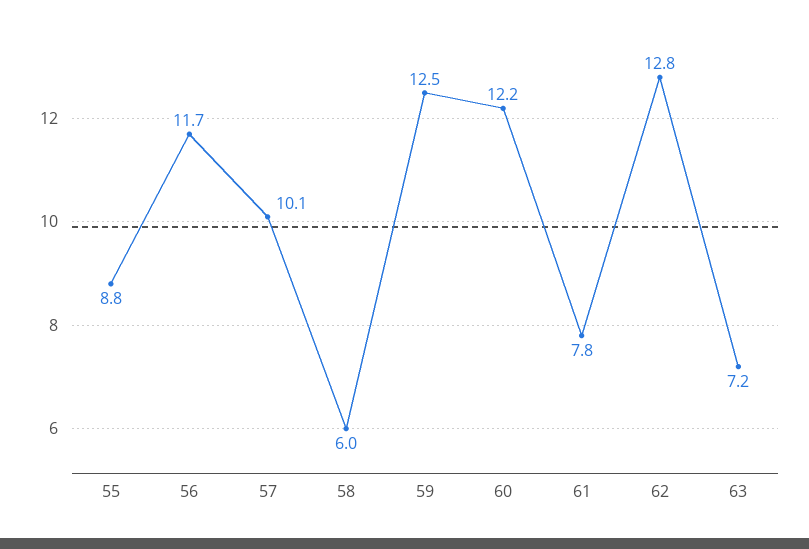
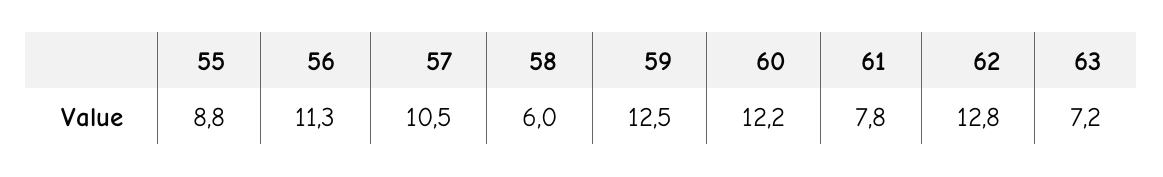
56: 11.7 -> 11.3
57: 10.1 -> 10.5

